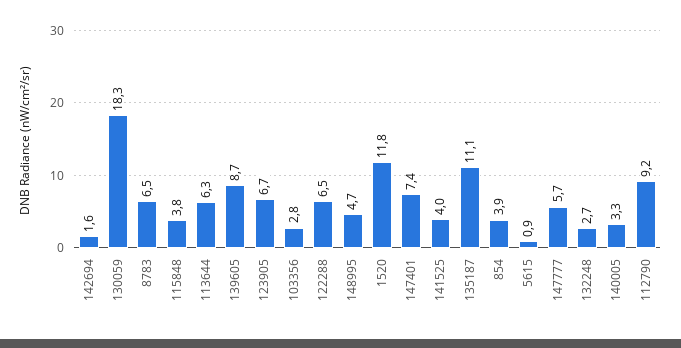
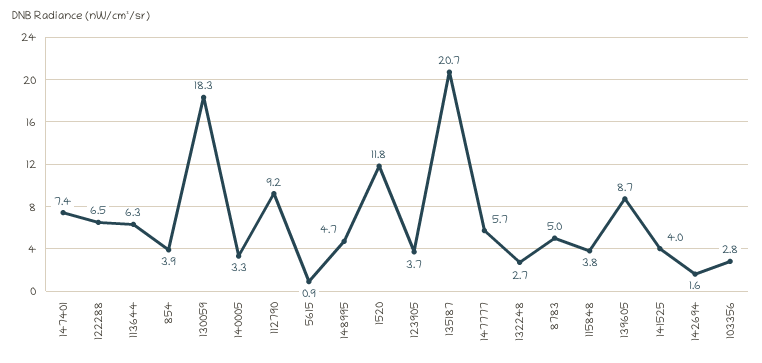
8783: 6.5 -> 5
123905: 6.7 -> 3.7
135187: 11.1 -> 20.7

